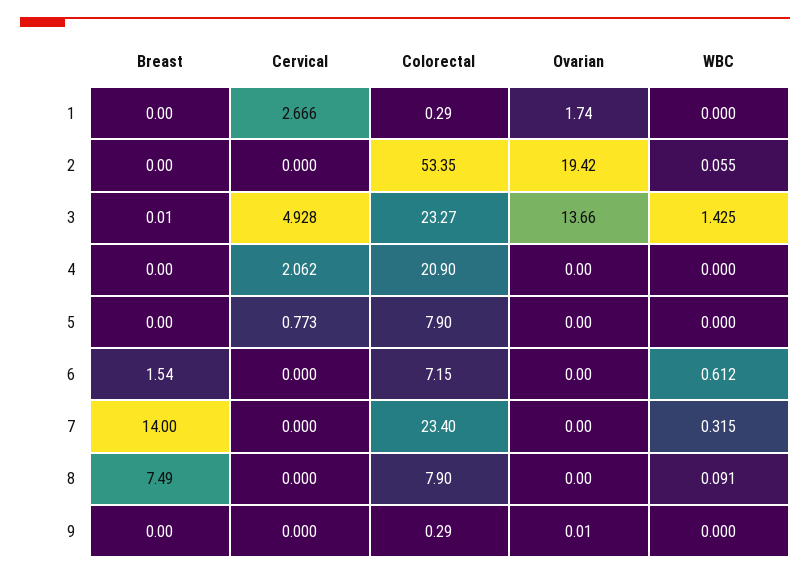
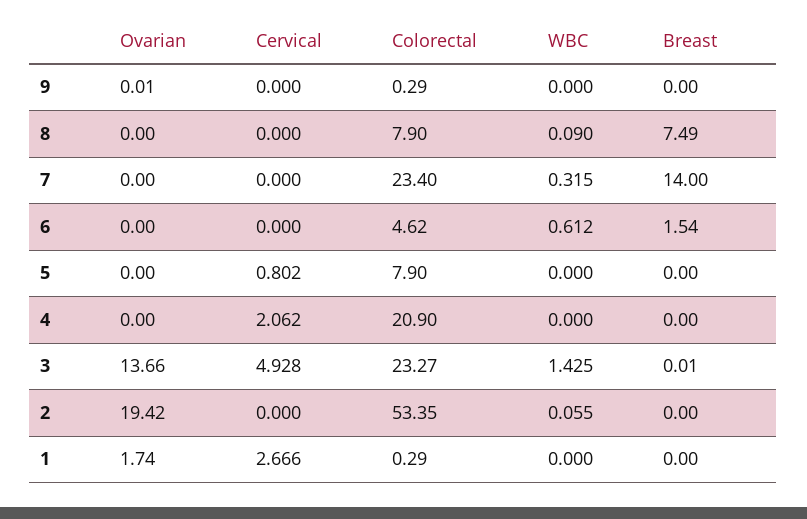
Cervical, 5: 0.773 -> 0.802
Colorectal, 6: 7.15 -> 4.62
WBC, 8: 0.091 -> 0.09

